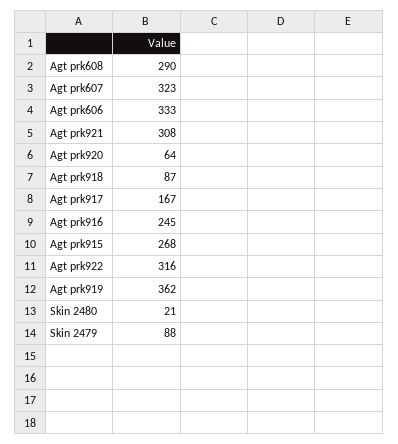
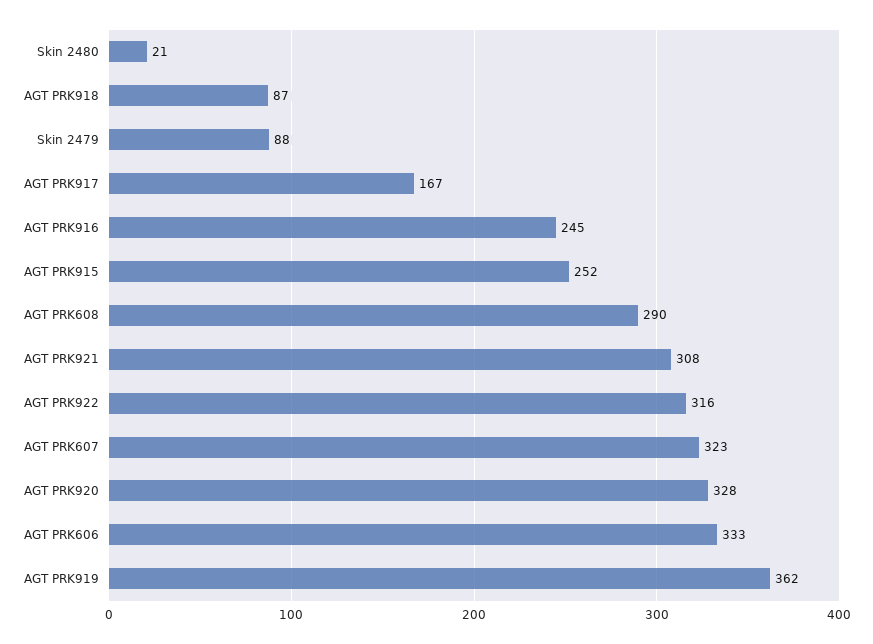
Agt prk920: 64 -> 328
Agt prk915: 268 -> 252

